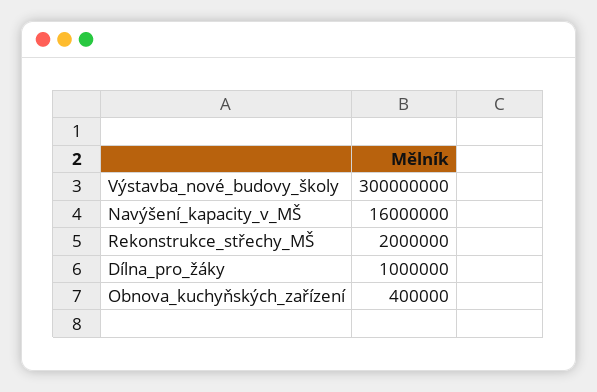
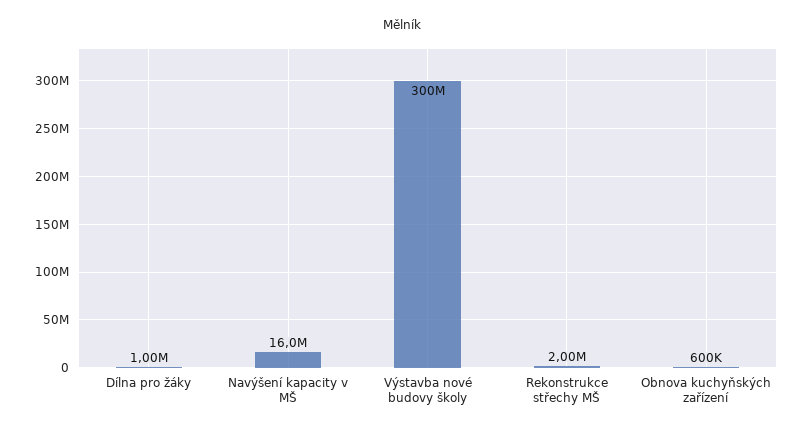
Obnova_kuchyňských_zařízení: 400000 -> 600000

